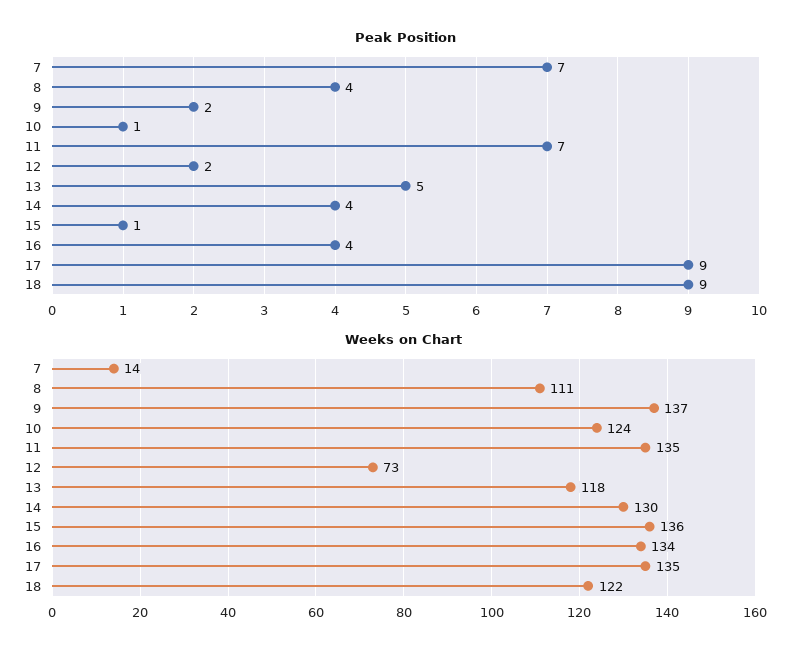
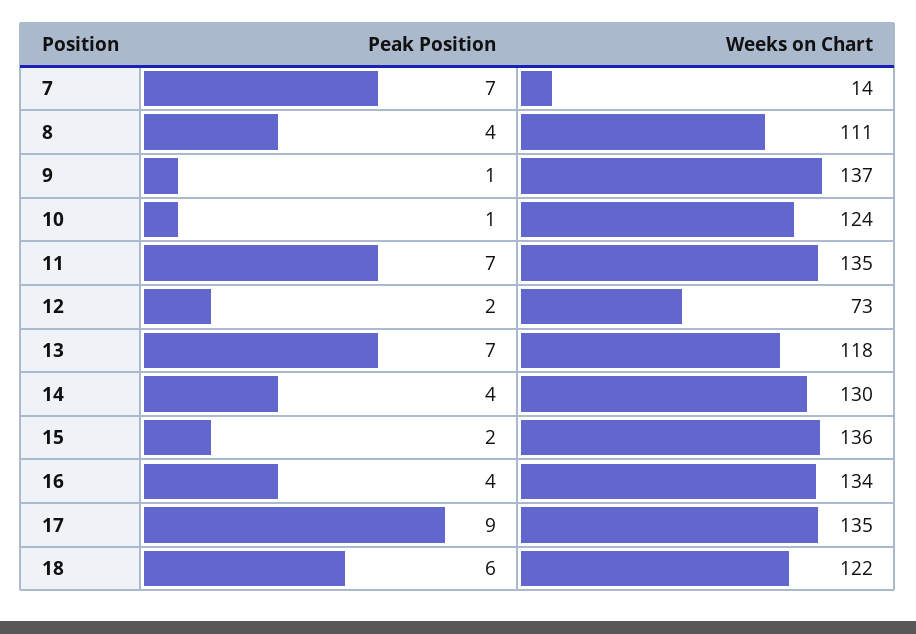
Peak Position, 9: 2 -> 1
Peak Position, 13: 5 -> 7
Peak Position, 15: 1 -> 2
Peak Position, 18: 9 -> 6

